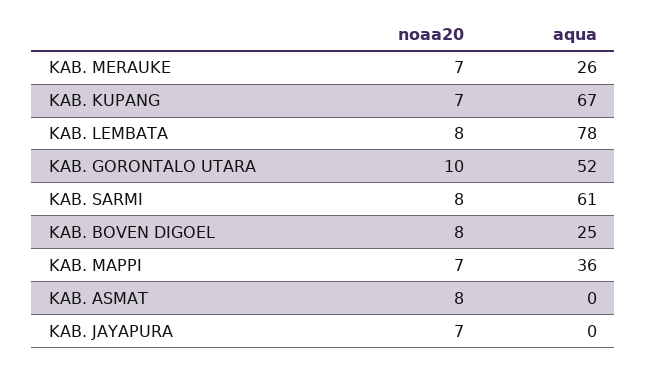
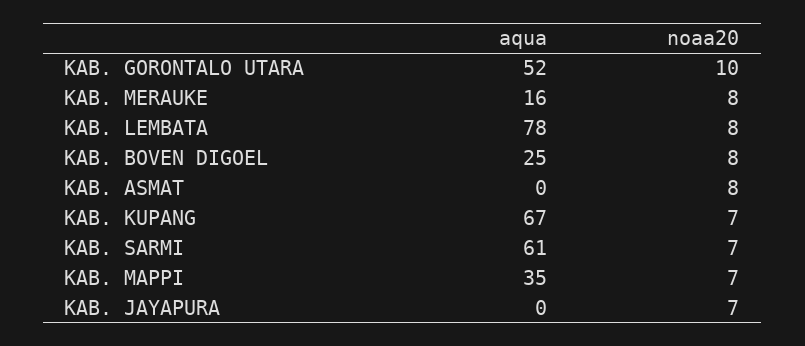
noaa20, KAB. MERAUKE: 7 -> 8
aqua, KAB. MERAUKE: 26 -> 16
noaa20, KAB. SARMI: 8 -> 7
aqua, KAB. MAPPI: 36 -> 35

